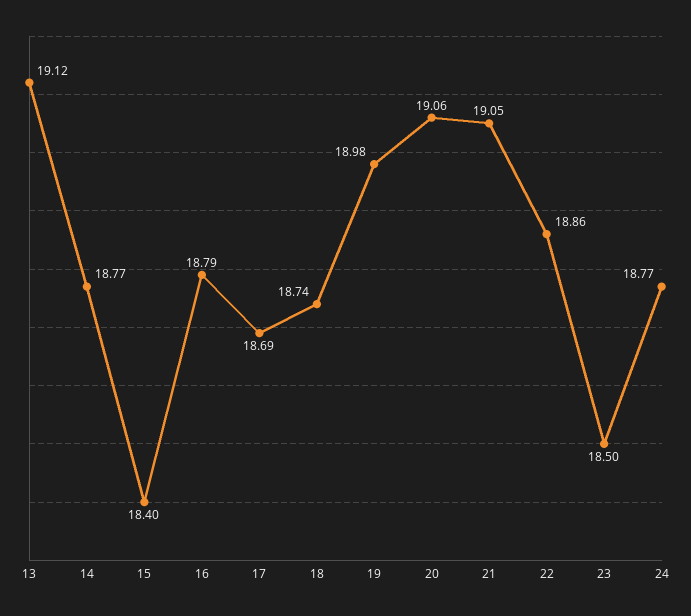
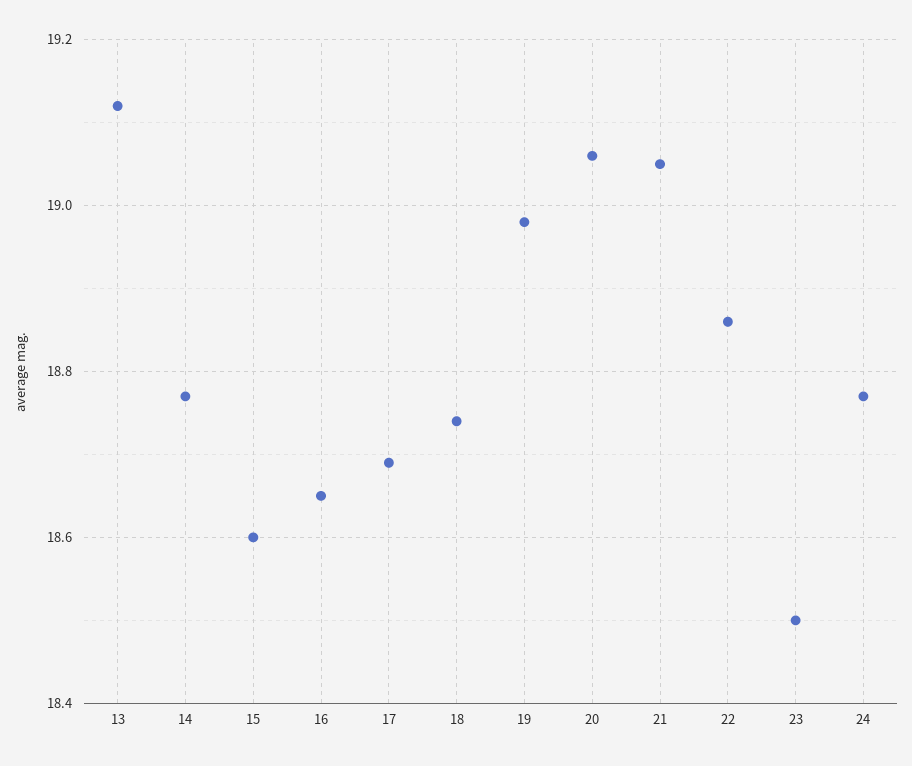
15: 18.4 -> 18.6
16: 18.79 -> 18.65

